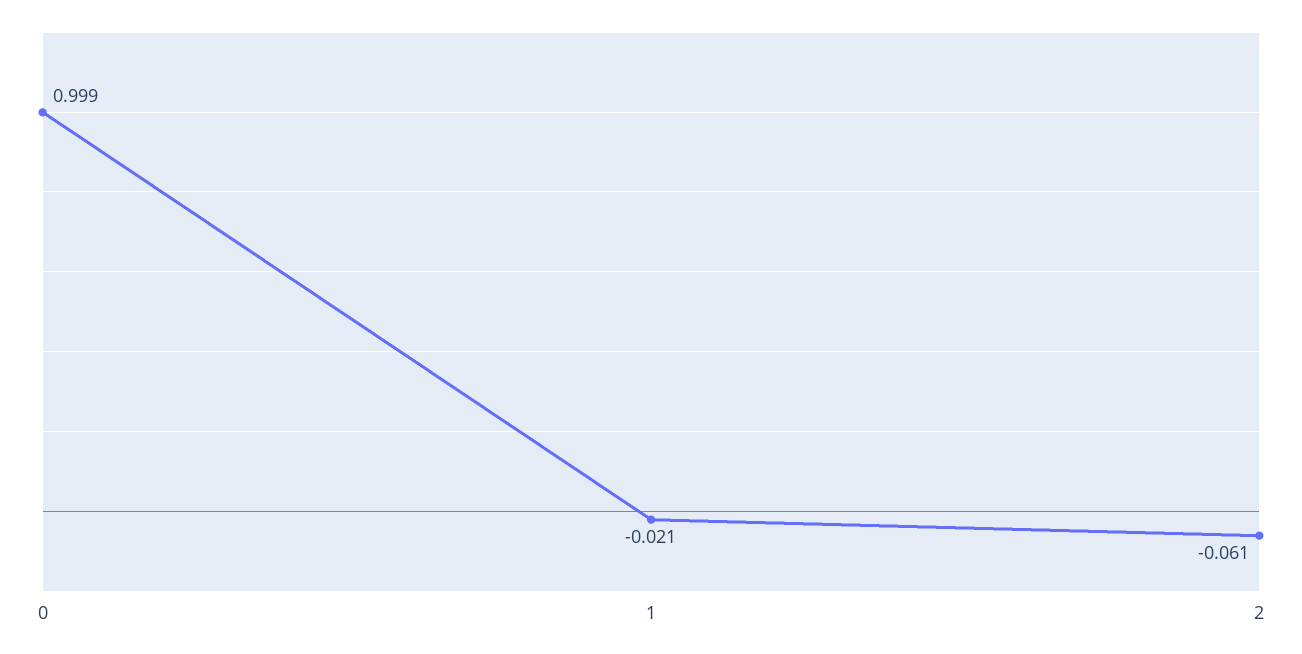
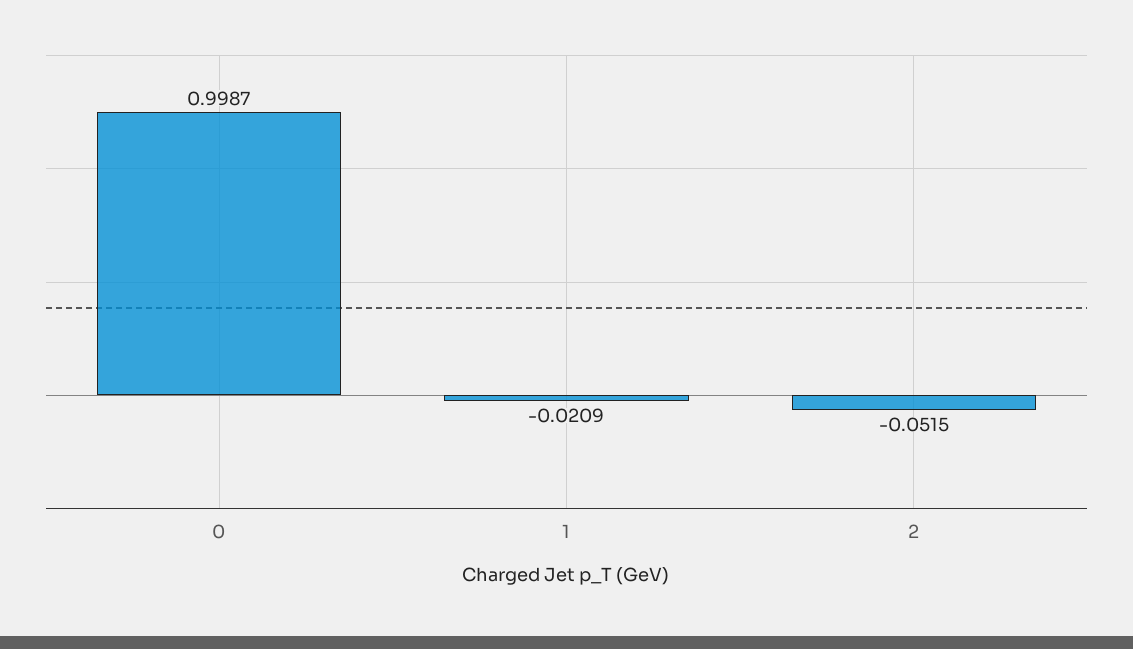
2: -0.061 -> -0.0515

